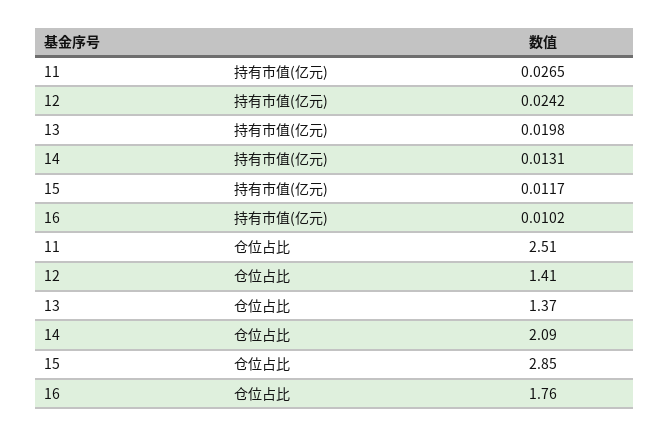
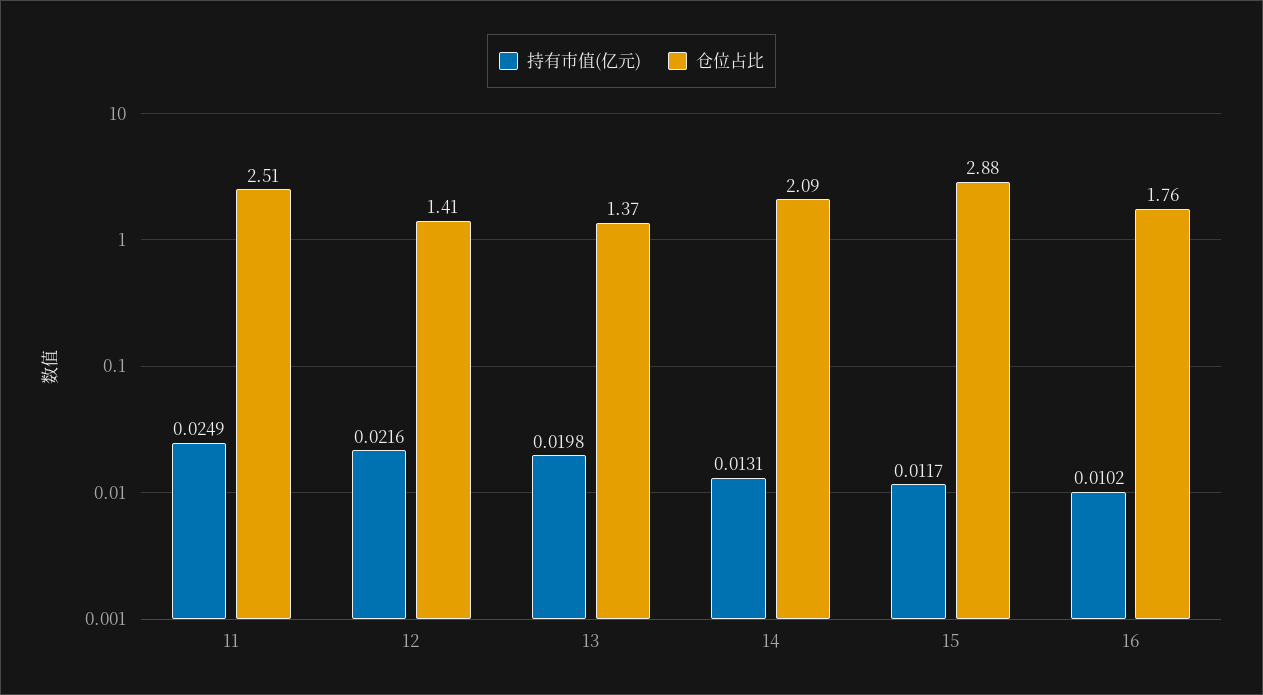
持有市值(亿元), 11: 0.0265 -> 0.0249
持有市值(亿元), 12: 0.0242 -> 0.0216
仓位占比, 15: 2.85 -> 2.88

